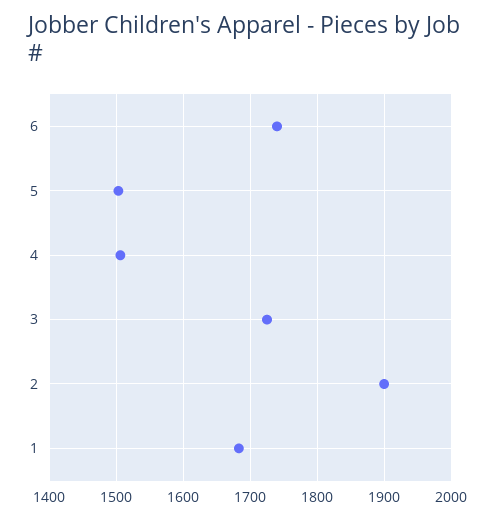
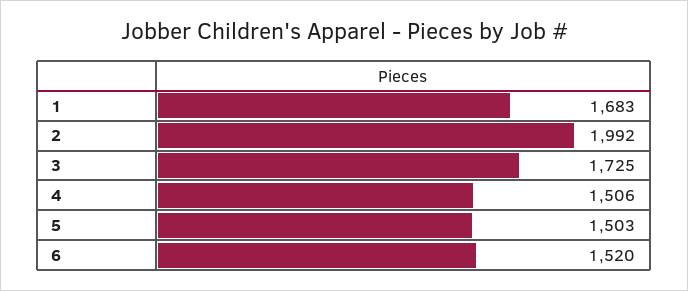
6: 1740 -> 1520
2: 1900 -> 1992

